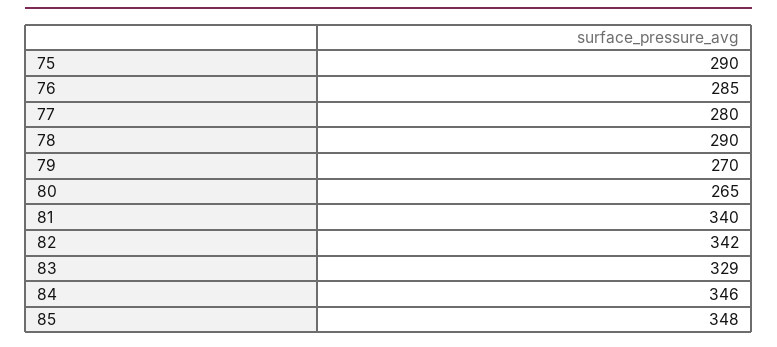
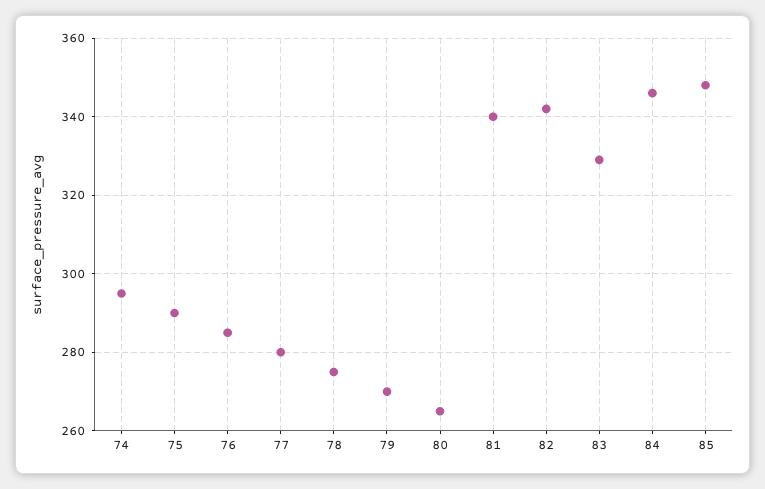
78: 290 -> 275
74: none -> 295

